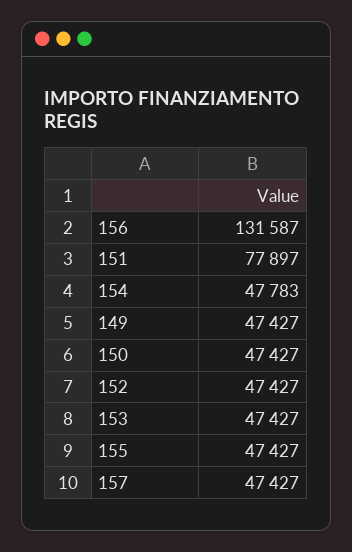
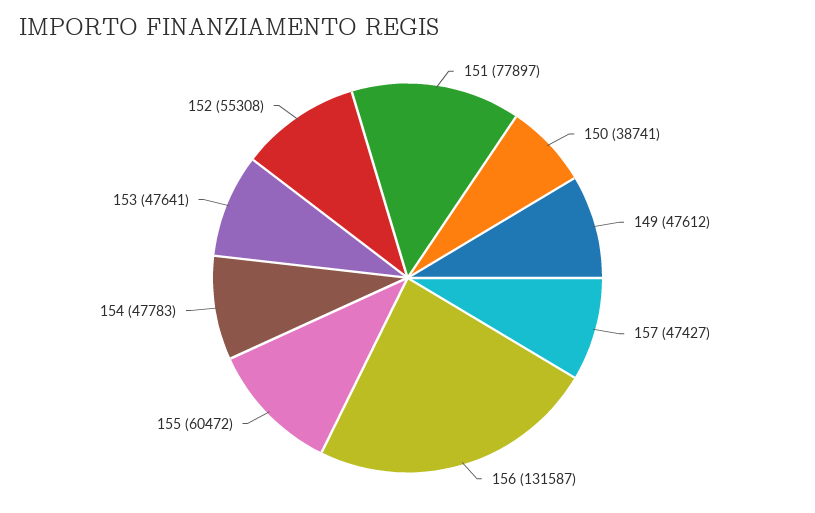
149: 47427 -> 47612
150: 47427 -> 38741
152: 47427 -> 55308
153: 47427 -> 47641
155: 47427 -> 60472

